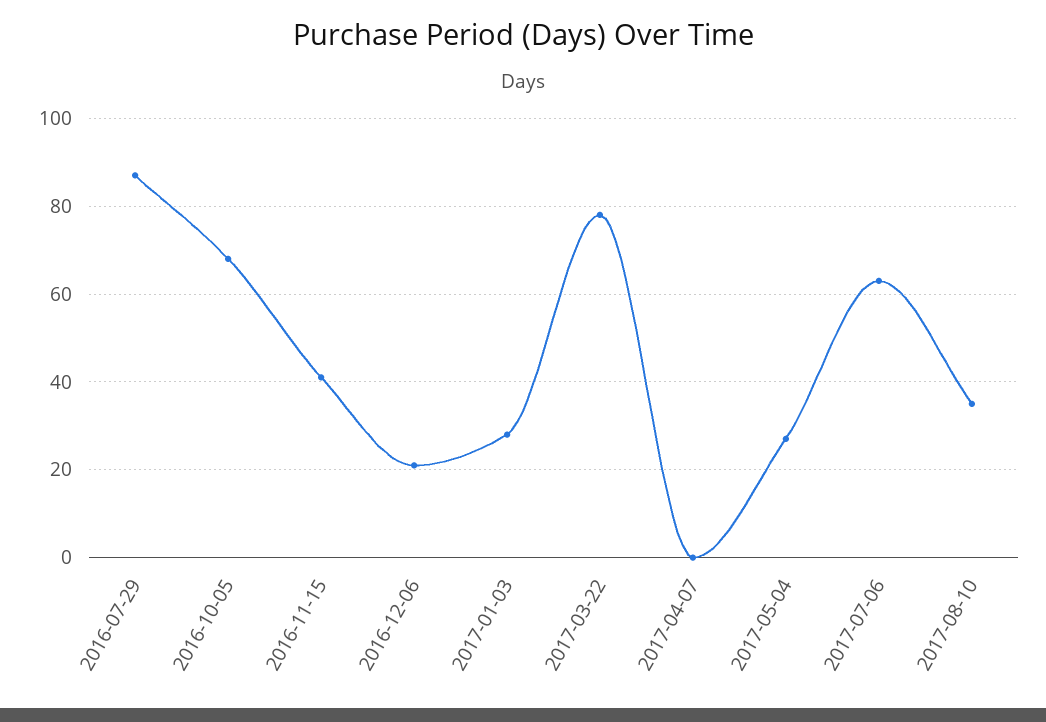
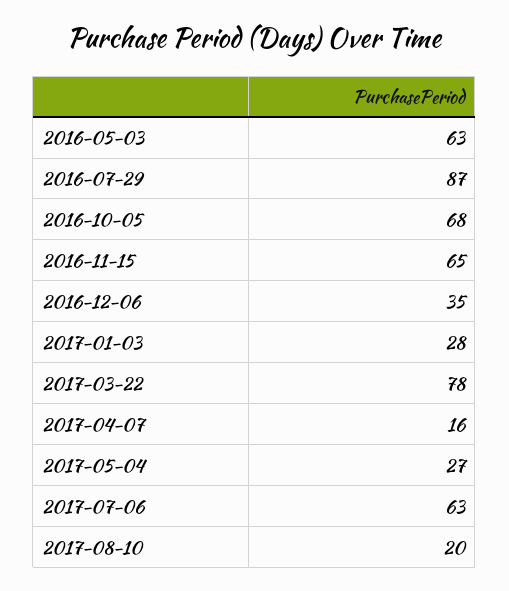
2016-11-15: 40 -> 65
2016-12-06: 20 -> 35
2017-04-07: 0 -> 16
2017-08-10: 35 -> 20
2016-05-03: none -> 63

